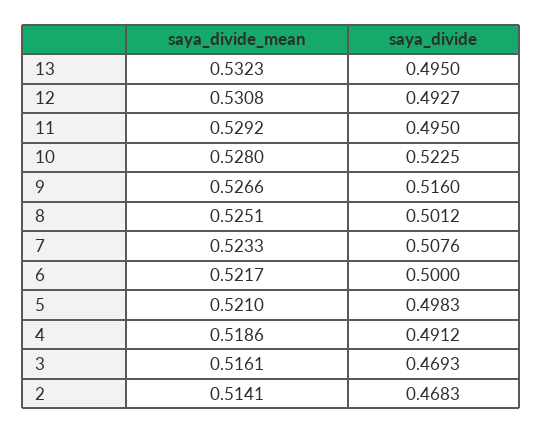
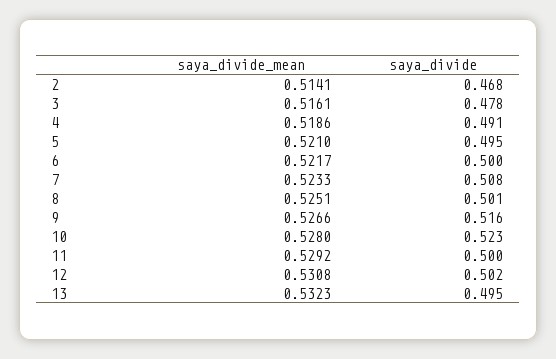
saya_divide, 12: 0.4927 -> 0.502
saya_divide, 11: 0.495 -> 0.5
saya_divide, 5: 0.4983 -> 0.495
saya_divide, 3: 0.4693 -> 0.478

